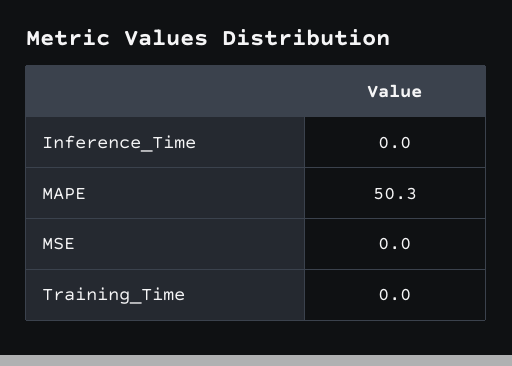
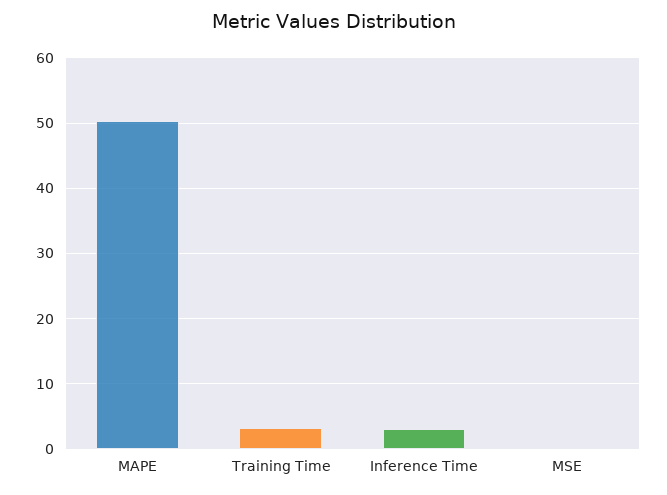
Inference_Time: 0 -> 3
Training_Time: 0 -> 3

